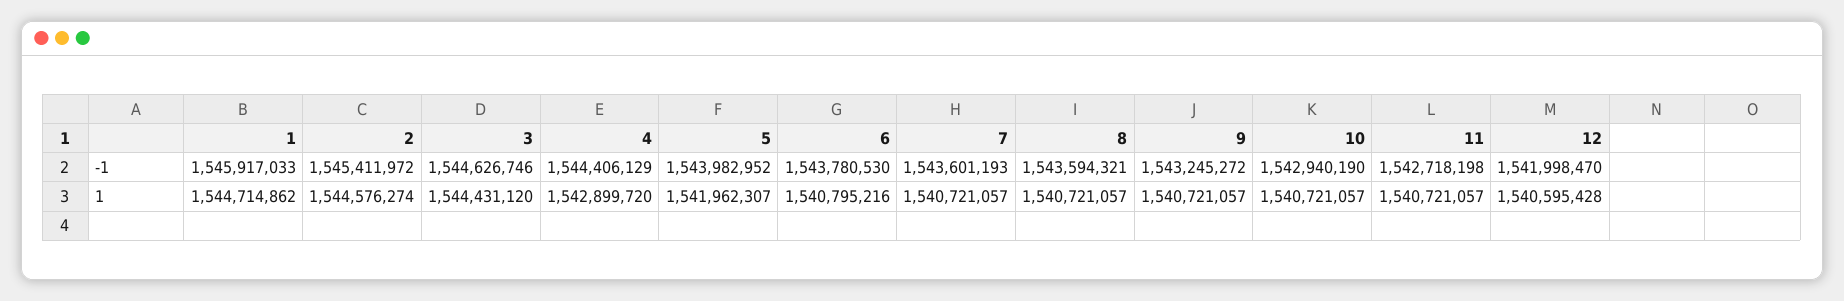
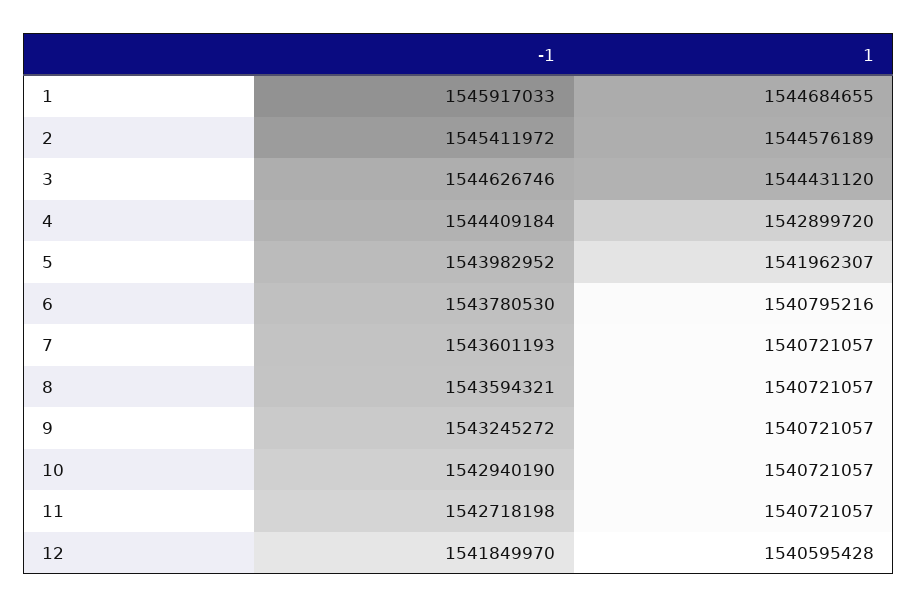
4, -1: 1544406129 -> 1544409184
12, -1: 1541998470 -> 1541849970
1, 1: 1544714862 -> 1544684655
2, 1: 1544576274 -> 1544576189

